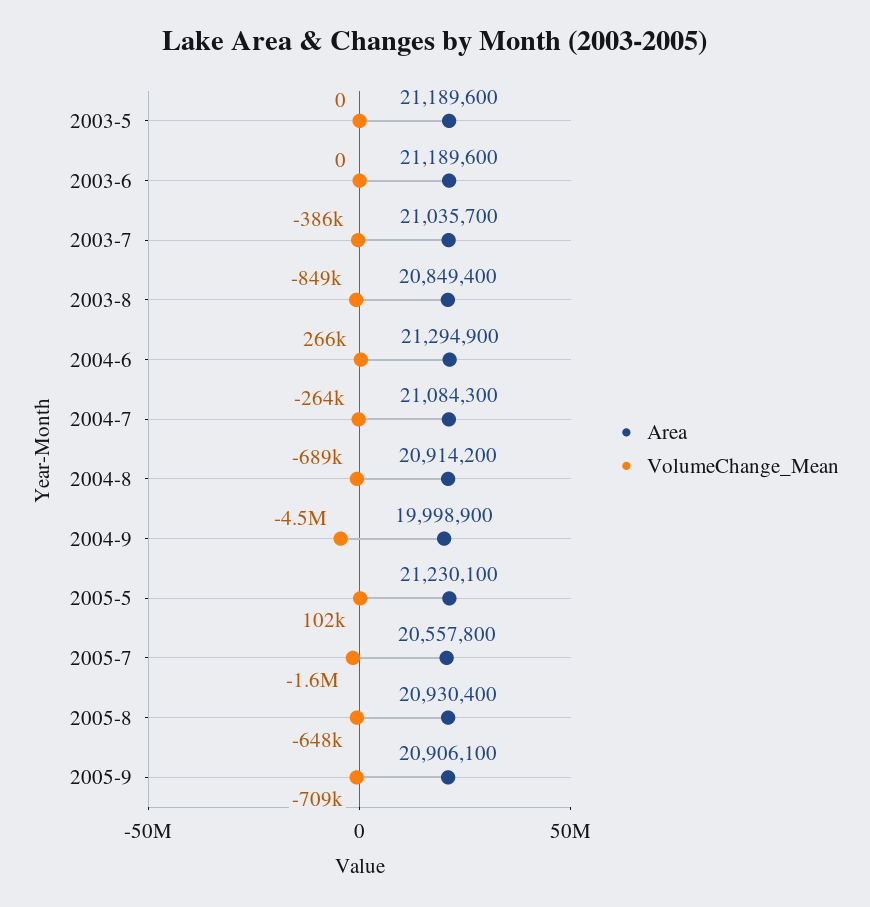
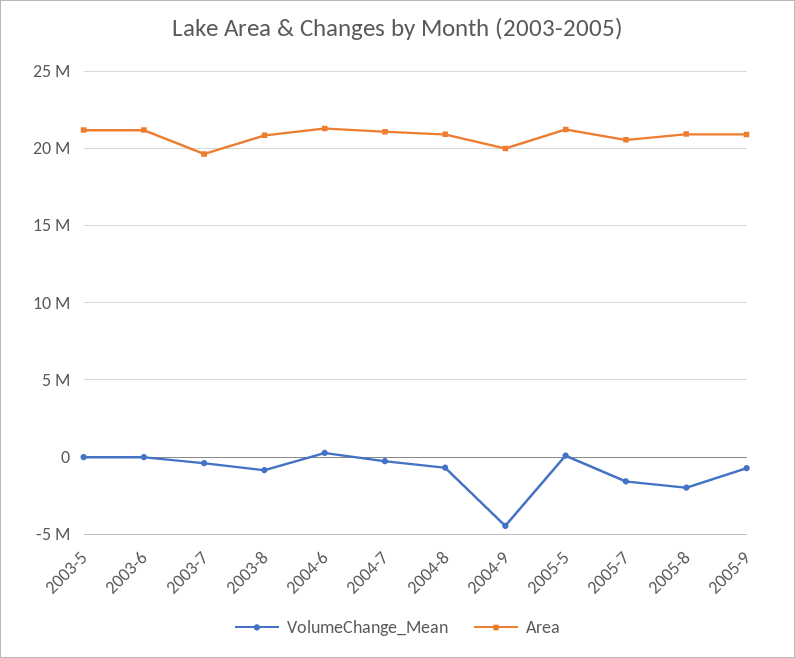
Area, 2003-7: 21035700 -> 19500000
VolumeChange_Mean, 2005-8: -648000 -> -2000000

